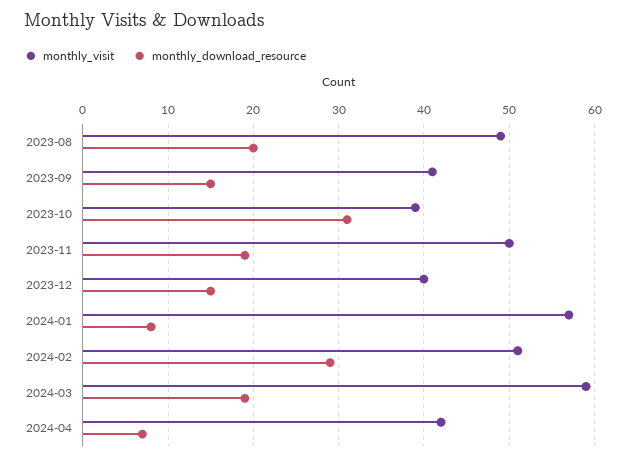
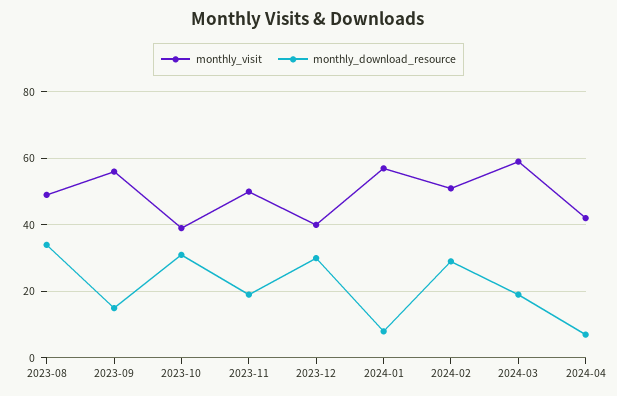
monthly_download_resource, 2023-08: 20 -> 35
monthly_visit, 2023-09: 41 -> 55
monthly_download_resource, 2023-12: 15 -> 30

